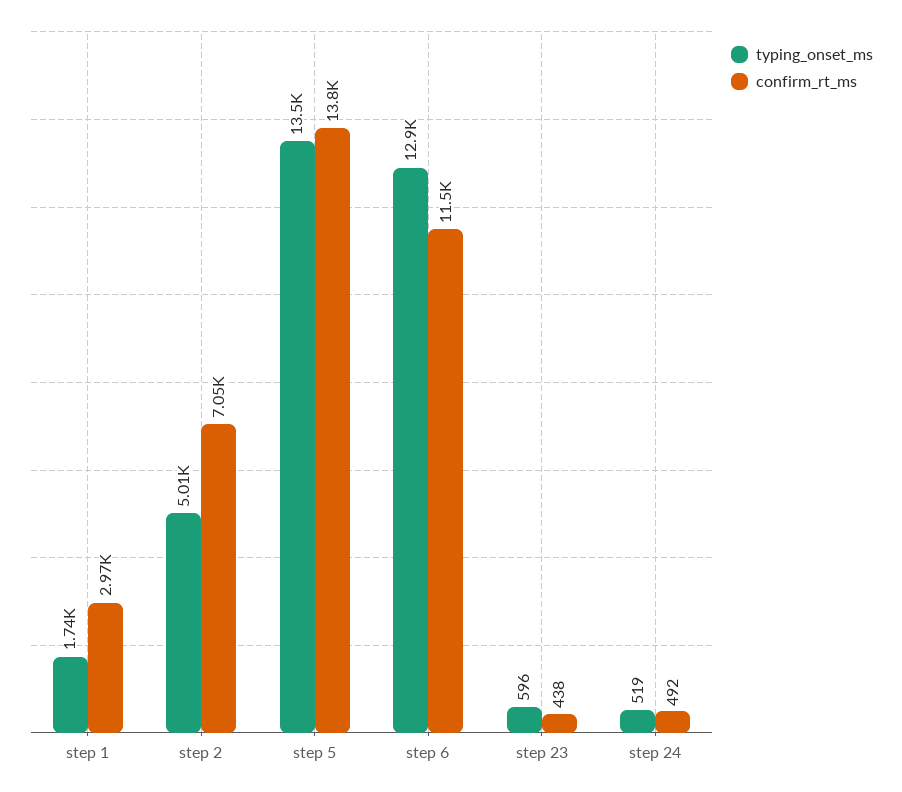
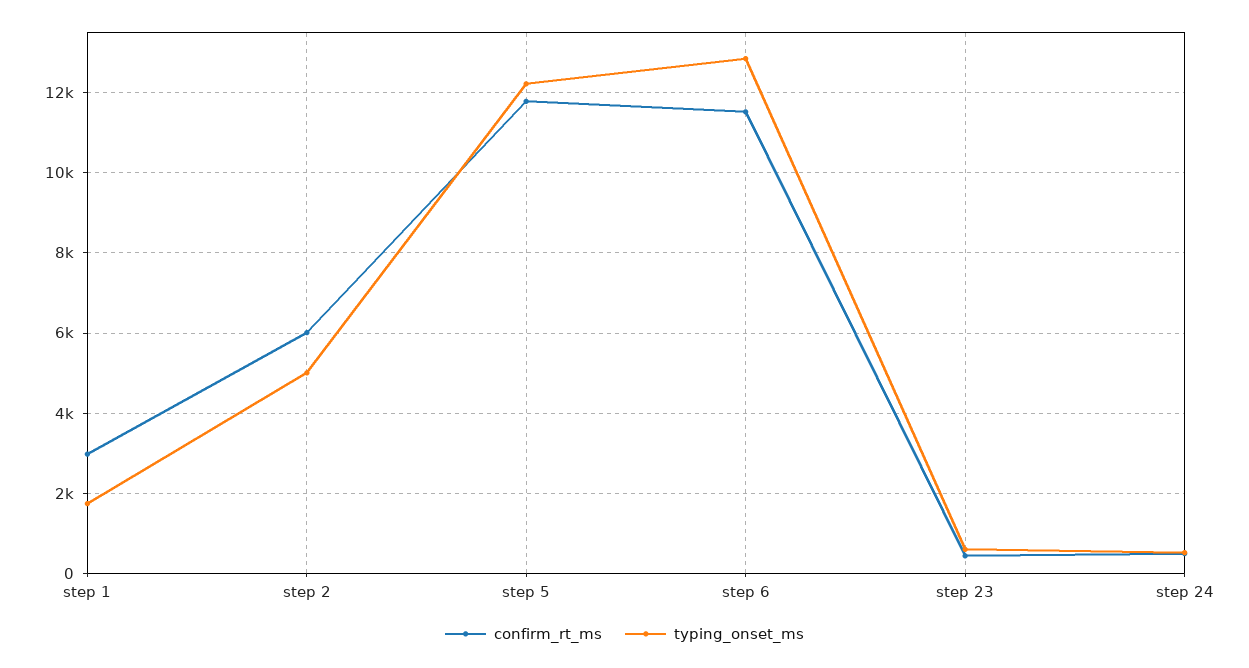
confirm_rt_ms, step 2: 7050 -> 6000
typing_onset_ms, step 5: 13500 -> 12200
confirm_rt_ms, step 5: 13800 -> 11800

